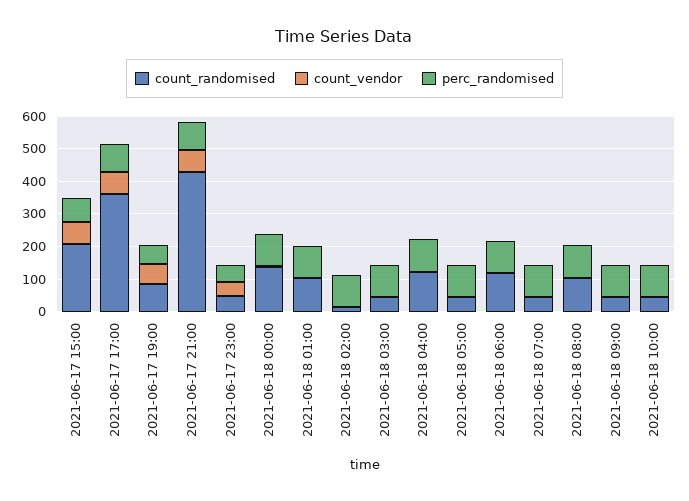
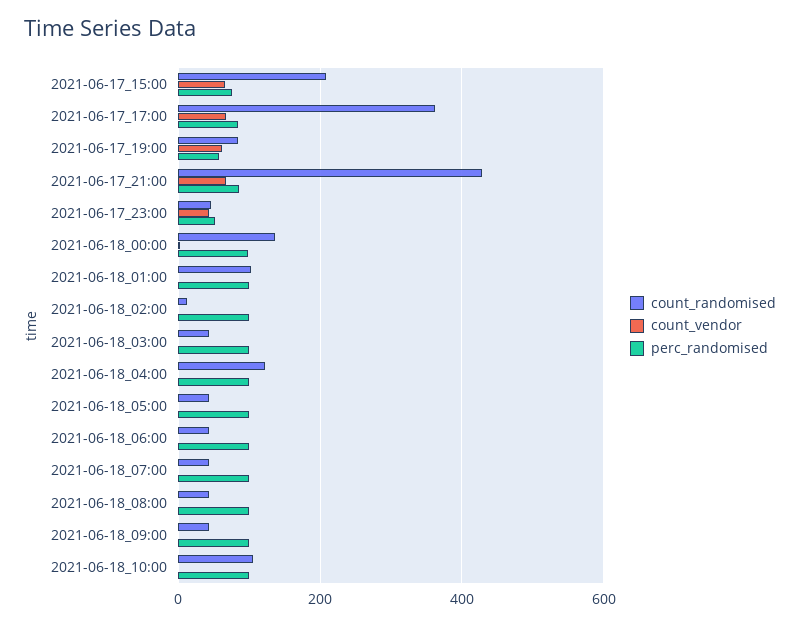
count_randomised, 2021-06-18 06:00: 125 -> 40
count_randomised, 2021-06-18 08:00: 100 -> 40
count_randomised, 2021-06-18 10:00: 50 -> 100

